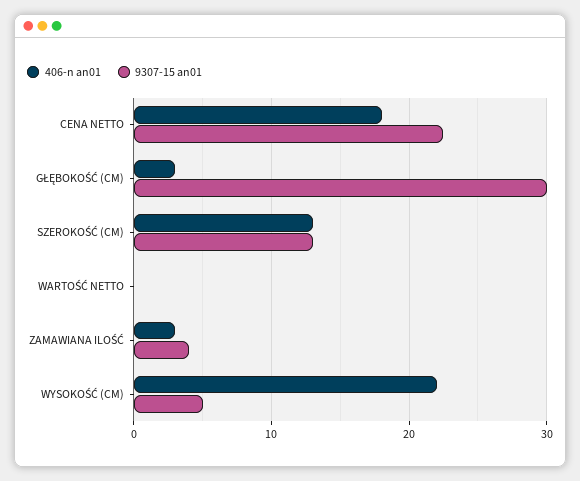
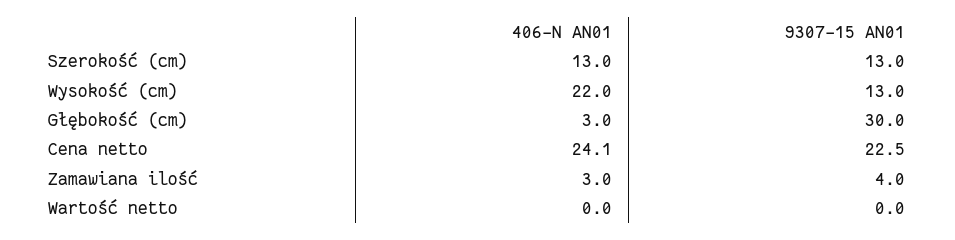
406-n an01, CENA NETTO: 18 -> 24.1
9307-15 an01, WYSOKOŚĆ (CM): 5 -> 13

